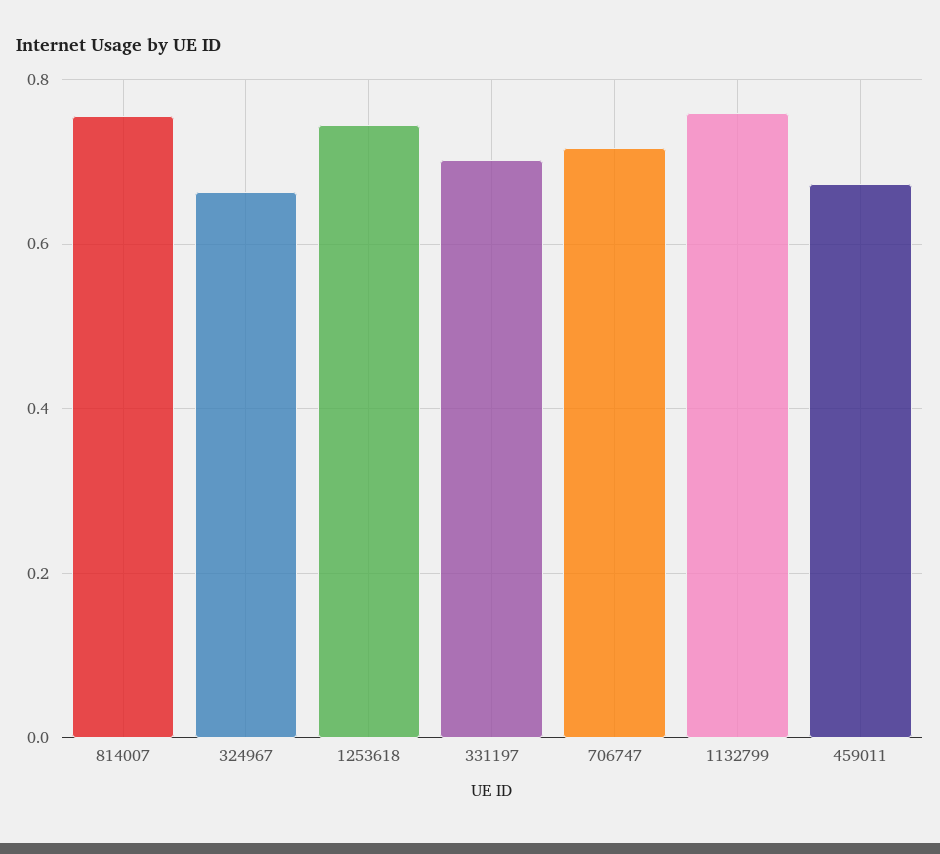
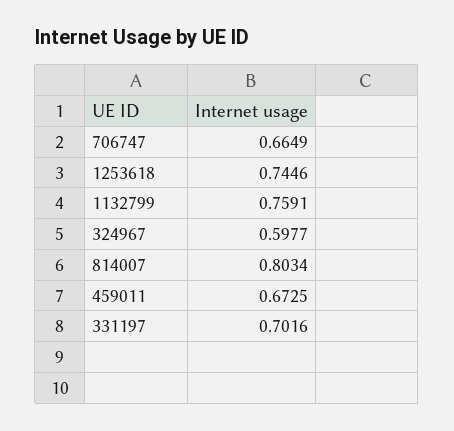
814007: 0.76 -> 0.8034
324967: 0.66 -> 0.5977
706747: 0.72 -> 0.6649

